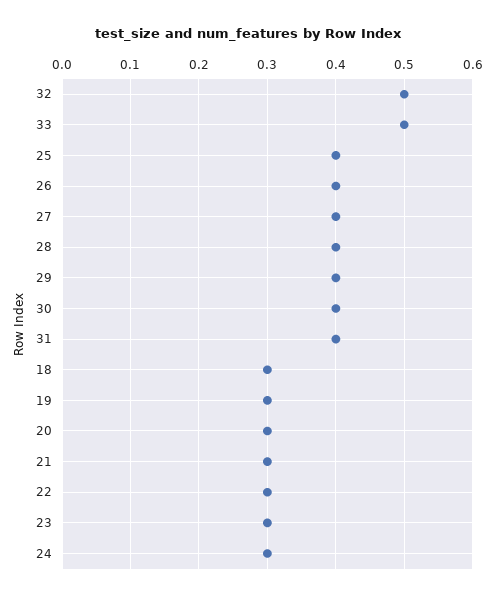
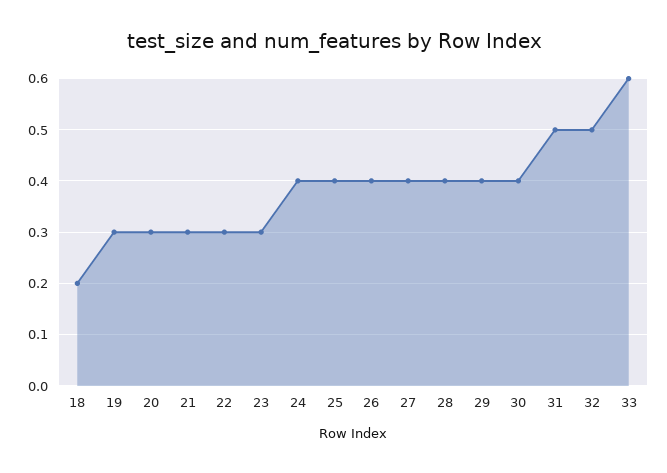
33: 0.5 -> 0.6
31: 0.4 -> 0.5
18: 0.3 -> 0.2
24: 0.3 -> 0.4

